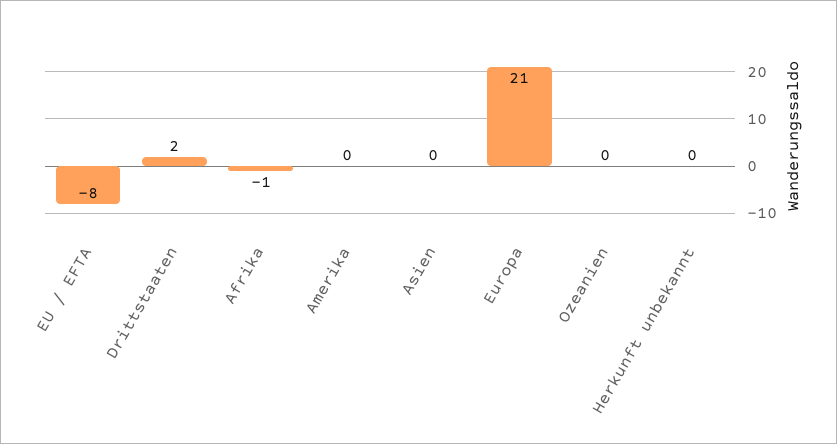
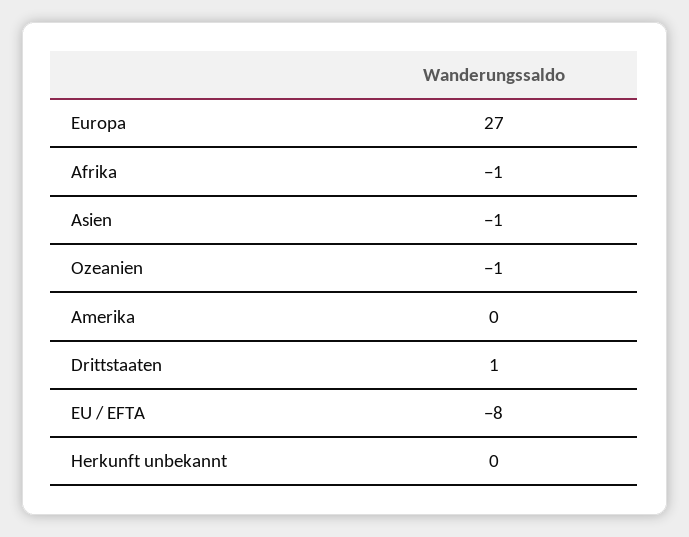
Drittstaaten: 2 -> 1
Asien: 0 -> -1
Europa: 21 -> 27
Ozeanien: 0 -> -1

